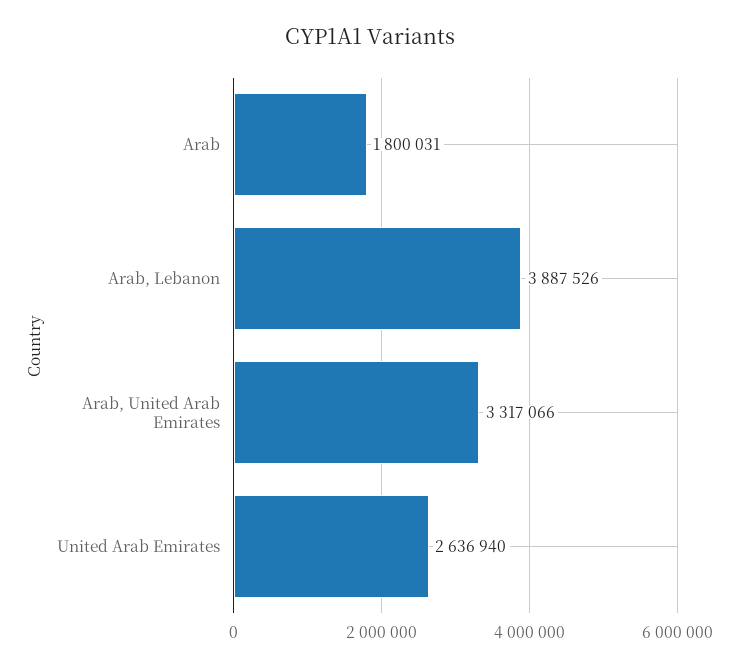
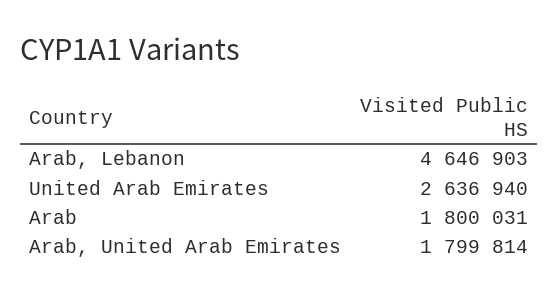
Arab, Lebanon: 3887526 -> 4646903
Arab, United Arab Emirates: 3317066 -> 1799814

